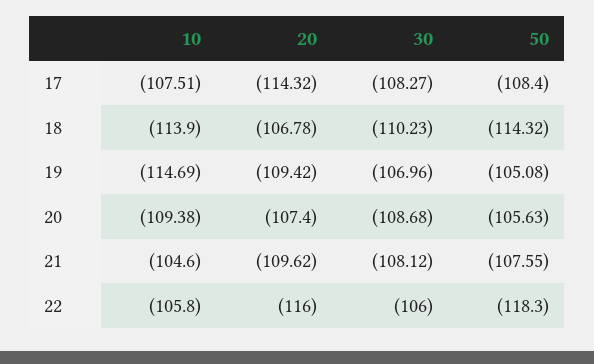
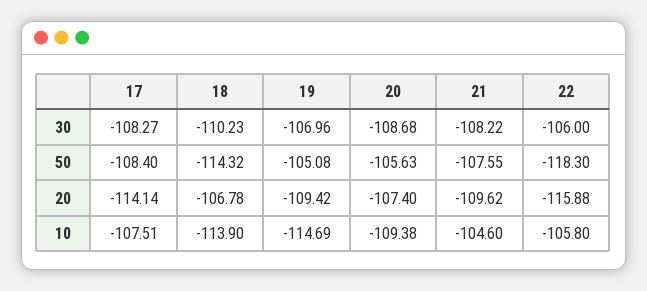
20, 17: -114.32 -> -114.14
30, 21: -108.12 -> -108.22
20, 22: -116 -> -115.88

